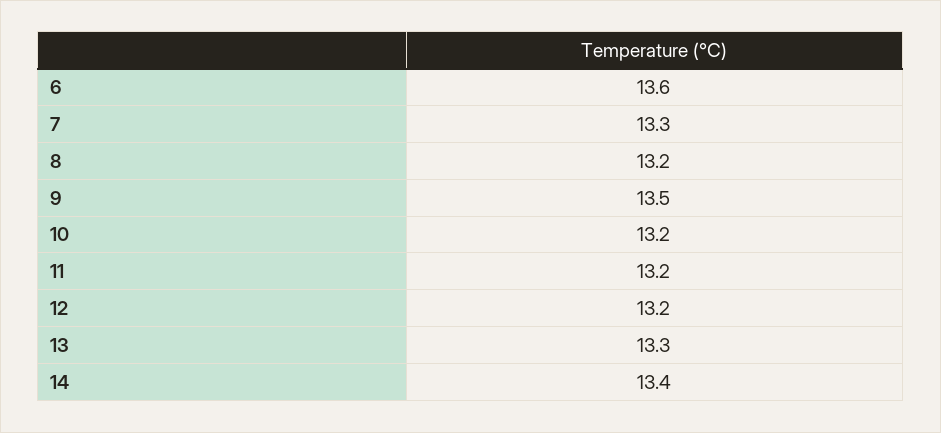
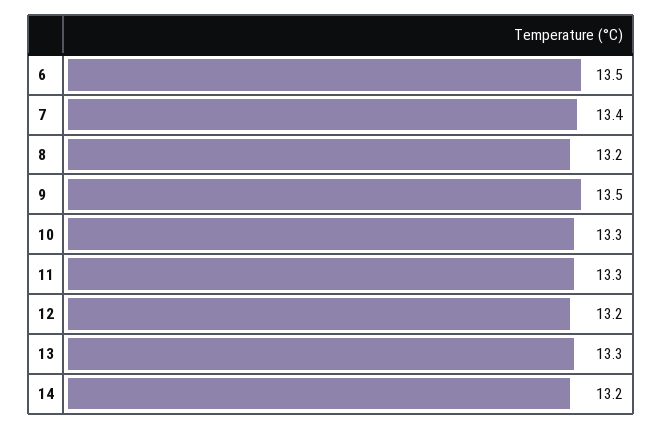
6: 13.6 -> 13.5
7: 13.3 -> 13.4
10: 13.2 -> 13.3
11: 13.2 -> 13.3
14: 13.4 -> 13.2

